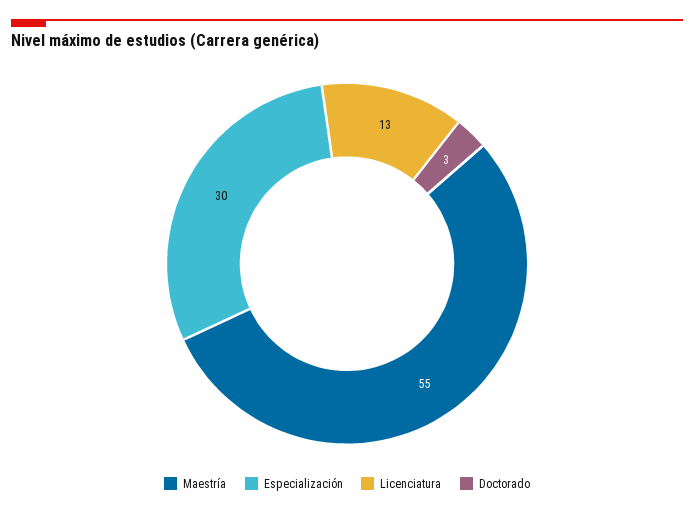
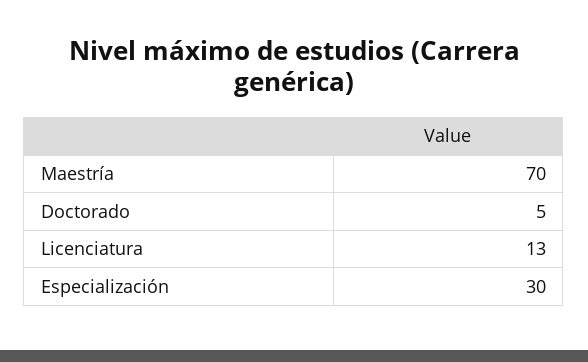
Maestría: 55 -> 70
Doctorado: 3 -> 5

